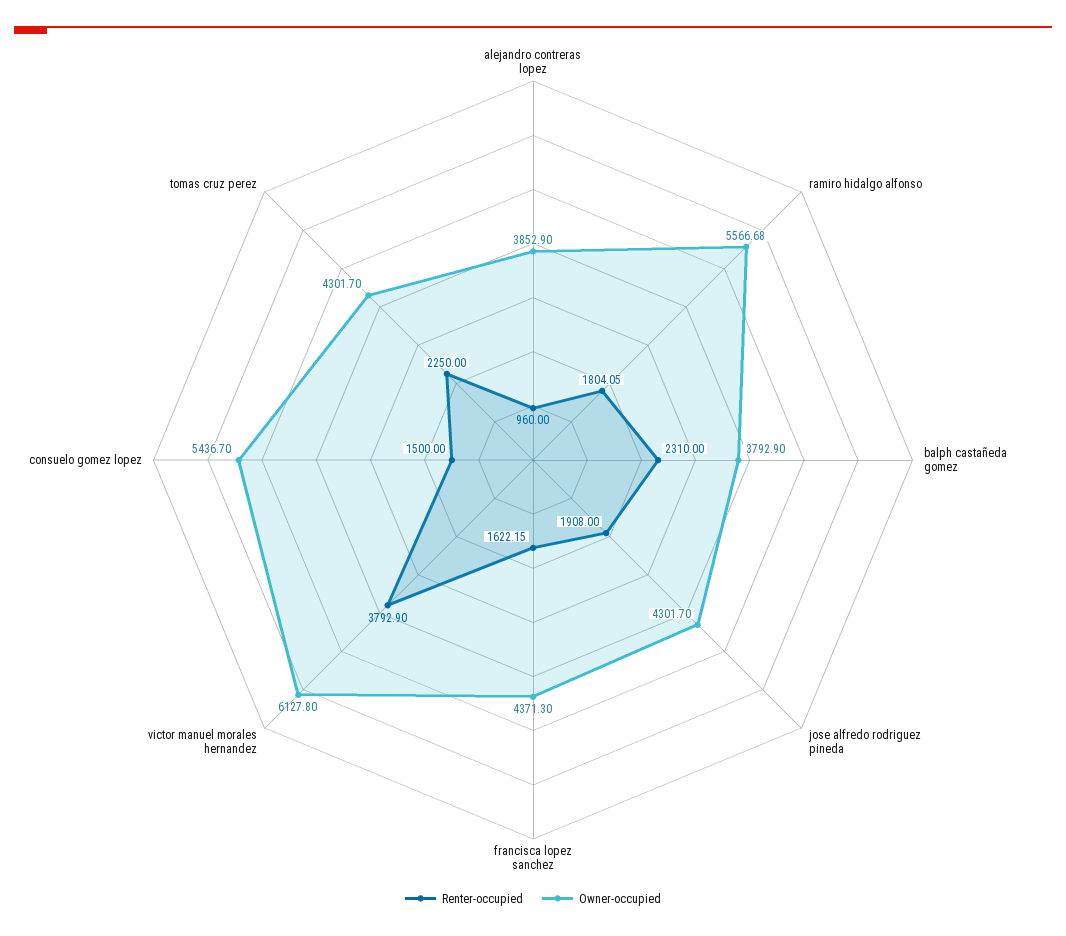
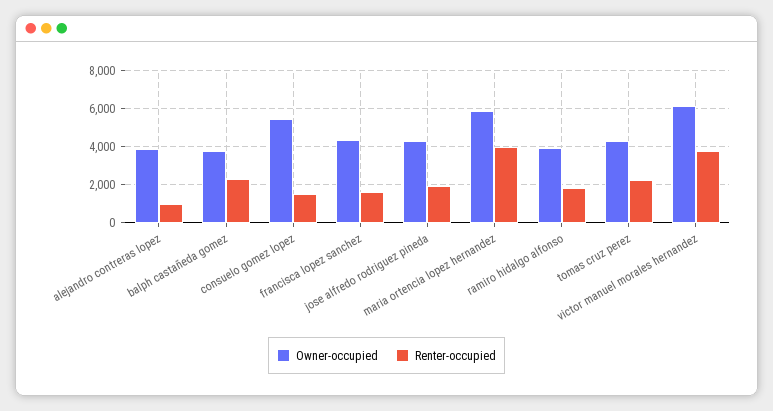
Owner-occupied, ramiro hidalgo alfonso: 5566.68 -> 4000
Owner-occupied, maria ortencia lopez hernandez: none -> 6000
Renter-occupied, maria ortencia lopez hernandez: none -> 4000

